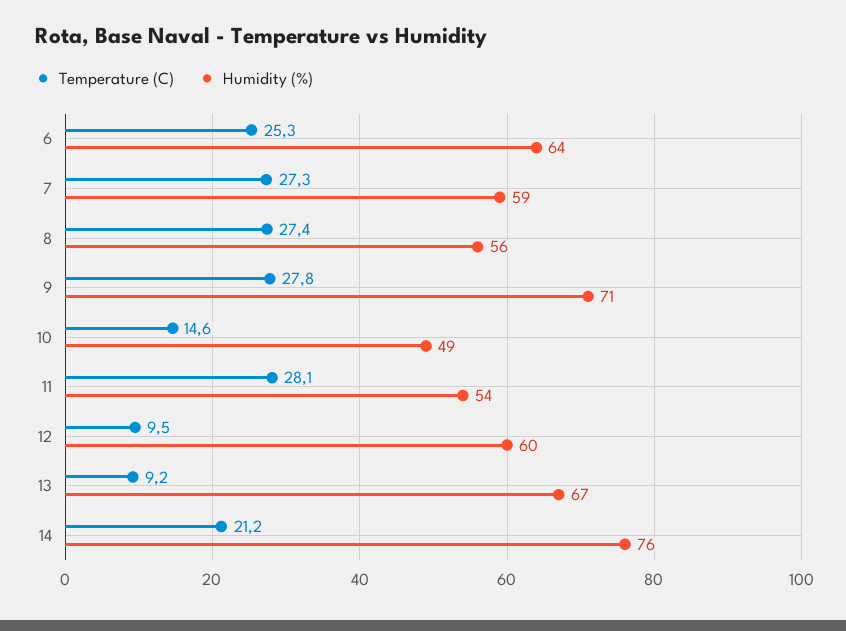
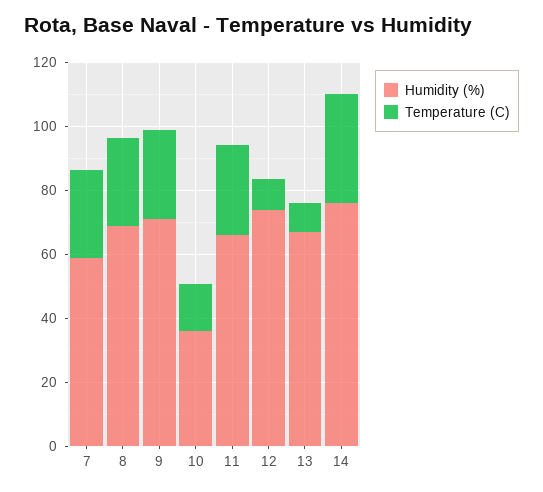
Temperature (C), 6: 25.3 -> none
Humidity (%), 6: 64 -> none
Humidity (%), 8: 56 -> 70
Humidity (%), 10: 49 -> 35
Humidity (%), 11: 54 -> 65
Humidity (%), 12: 60 -> 75
Temperature (C), 14: 21.2 -> 35

